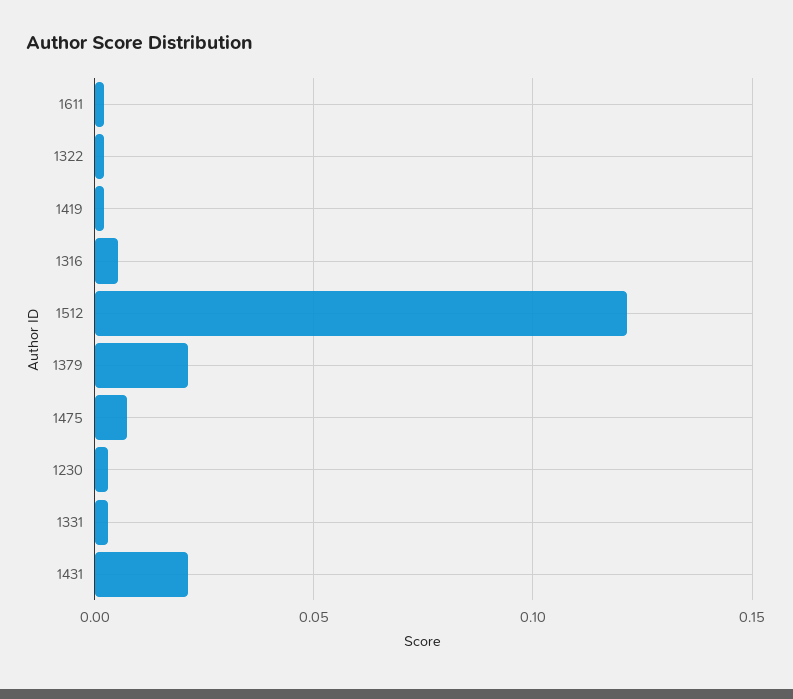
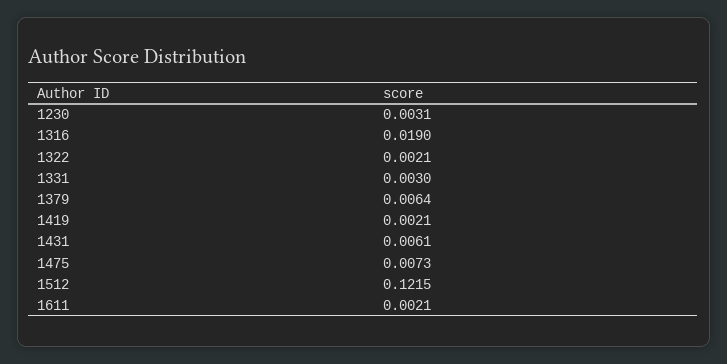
1316: 0.005 -> 0.019
1379: 0.02 -> 0.0064
1431: 0.02 -> 0.0061

